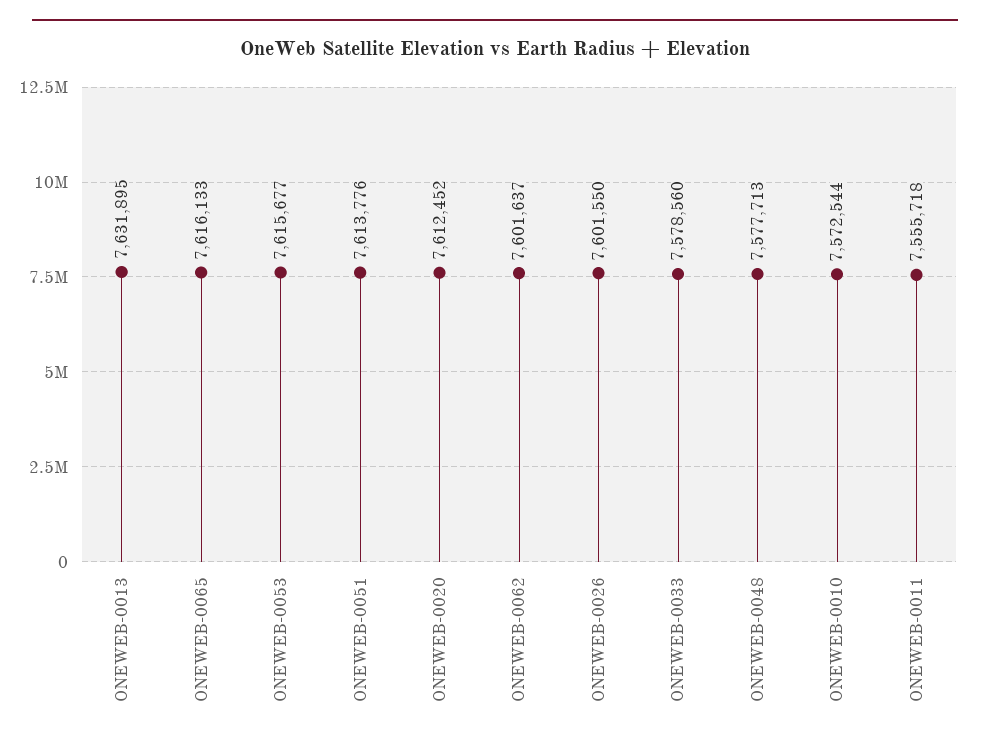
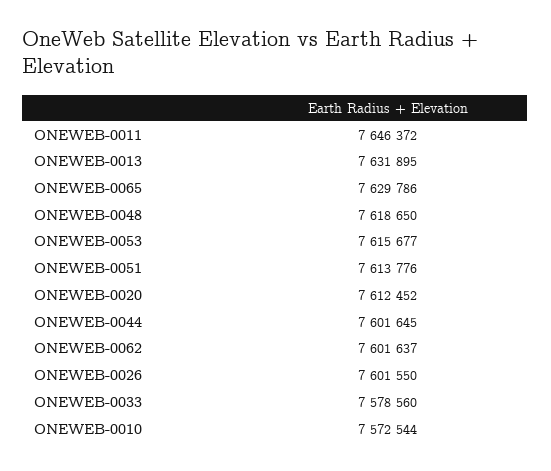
ONEWEB-0065: 7616133 -> 7629786
ONEWEB-0048: 7577713 -> 7618650
ONEWEB-0011: 7555718 -> 7646372
ONEWEB-0044: none -> 7601645

